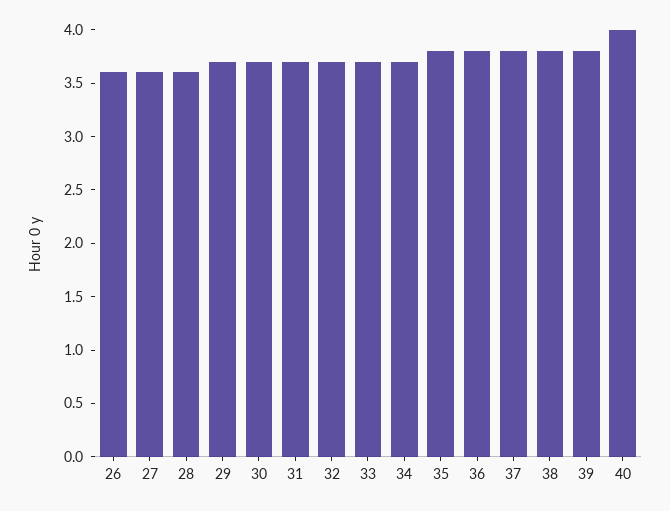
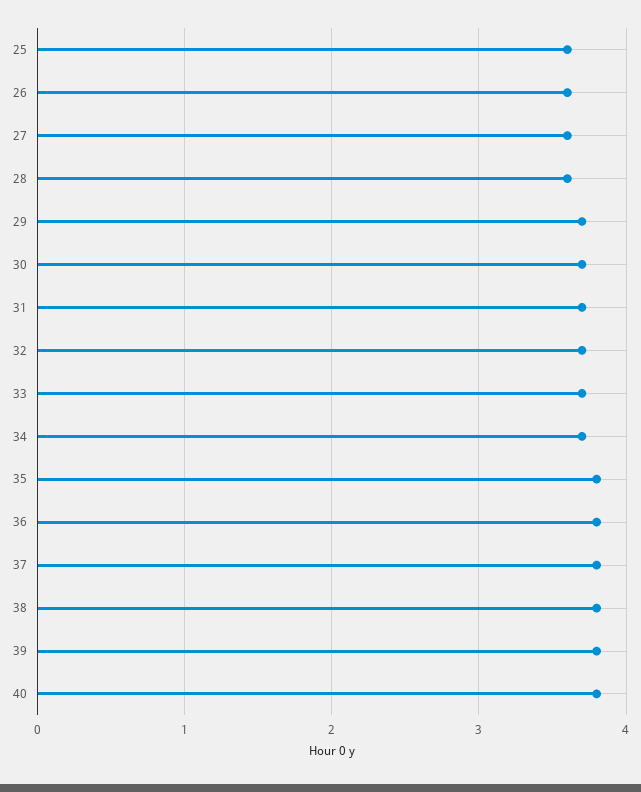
40: 4 -> 3.8
25: none -> 3.6

